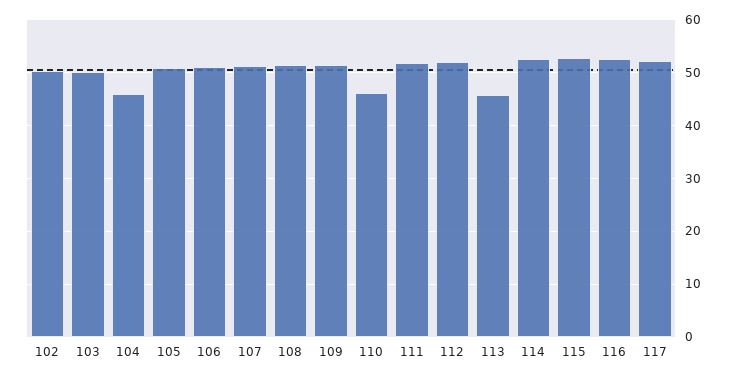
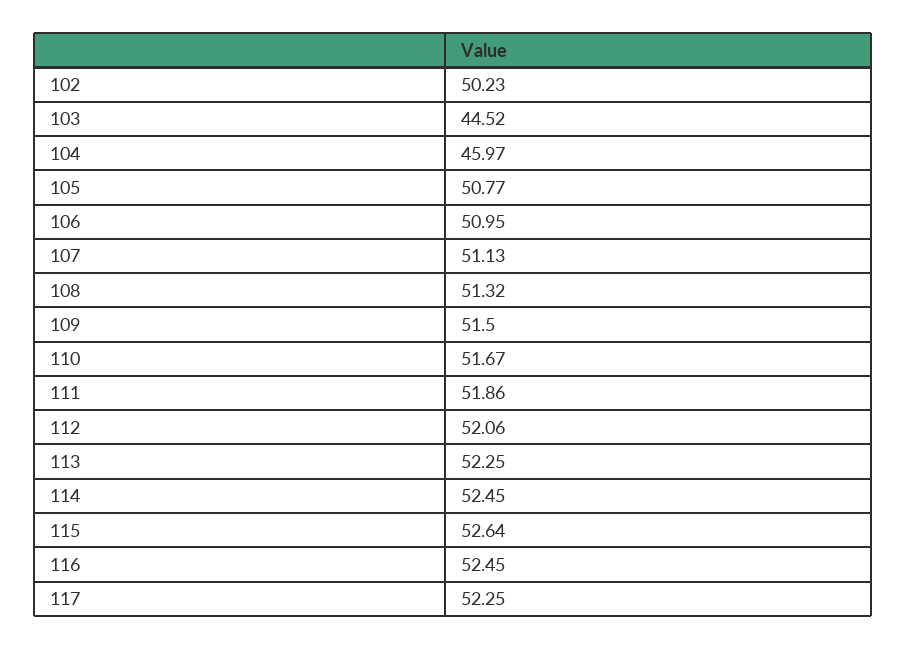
103: 50 -> 44.52
110: 46 -> 51.67
113: 46 -> 52.25

